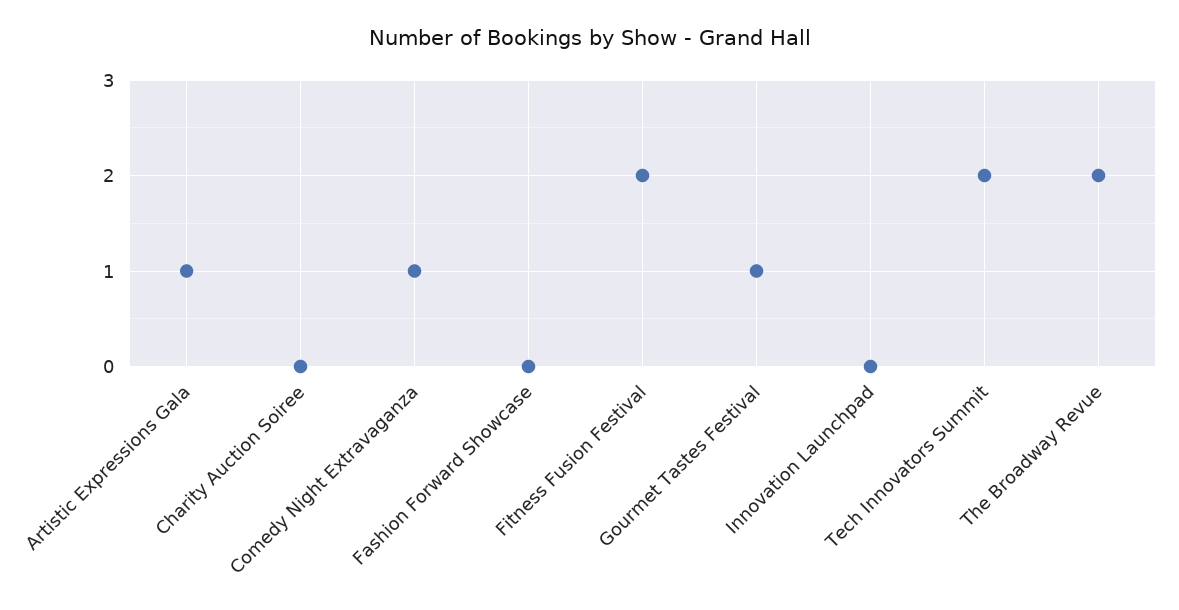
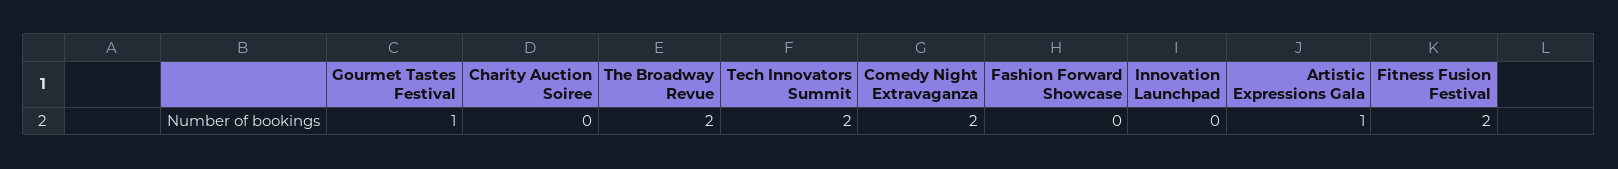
Comedy Night Extravaganza: 1 -> 2

